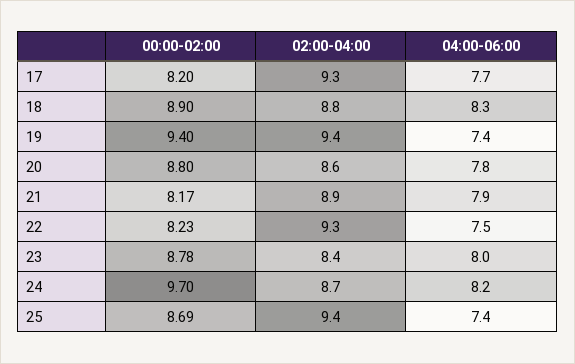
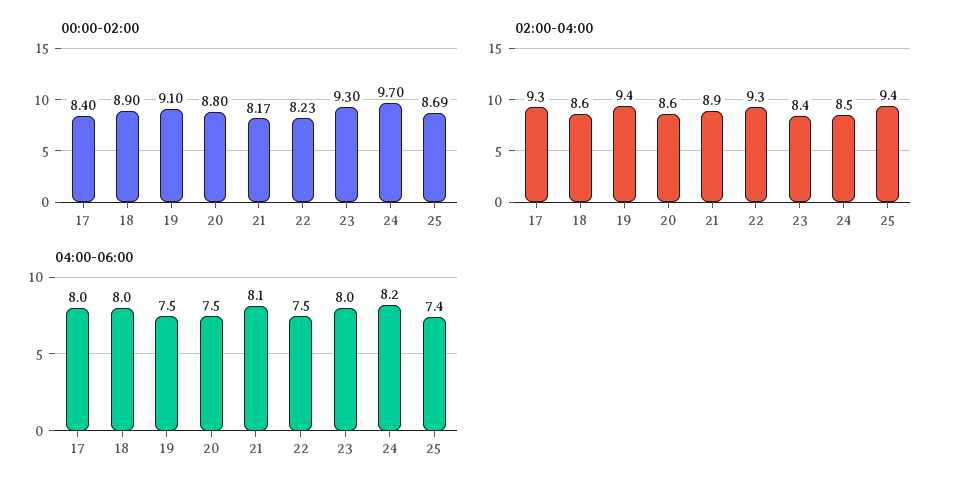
00:00-02:00, 17: 8.2 -> 8.4
04:00-06:00, 17: 7.7 -> 8
02:00-04:00, 18: 8.8 -> 8.6
04:00-06:00, 18: 8.3 -> 8
00:00-02:00, 19: 9.4 -> 9.1
04:00-06:00, 19: 7.4 -> 7.5
04:00-06:00, 20: 7.8 -> 7.5
04:00-06:00, 21: 7.9 -> 8.1
00:00-02:00, 23: 8.78 -> 9.3
02:00-04:00, 24: 8.7 -> 8.5

